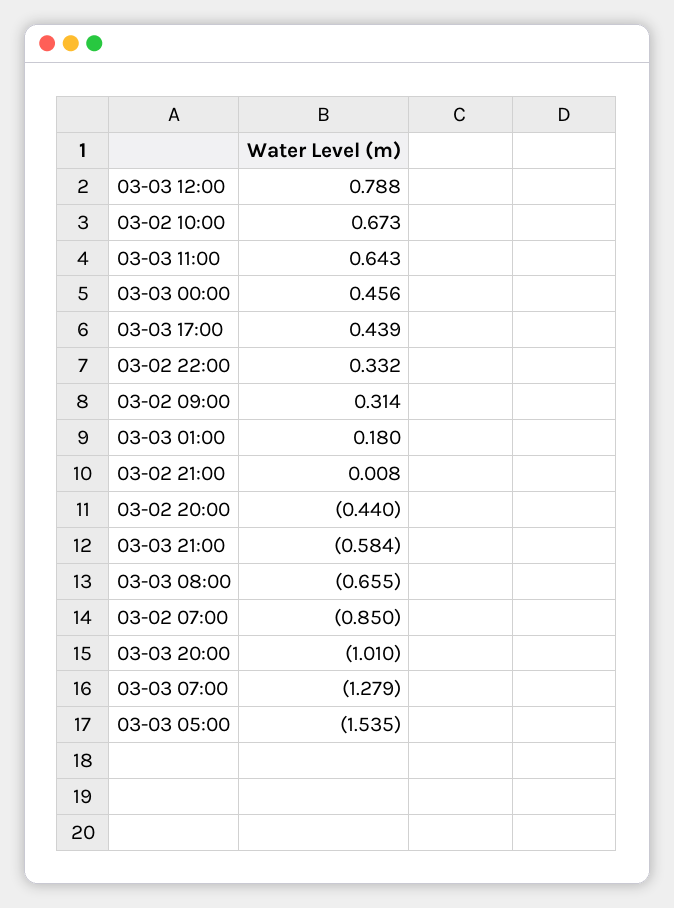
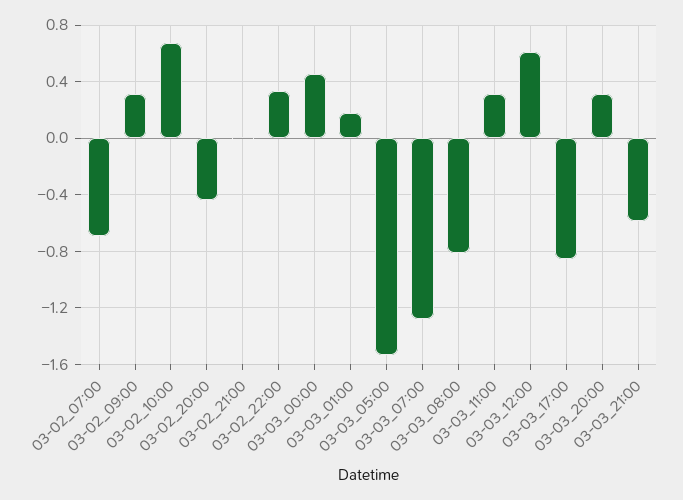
03-03 12:00: 0.788 -> 0.6
03-03 11:00: 0.643 -> 0.3
03-03 17:00: 0.439 -> -0.85
03-03 08:00: -0.655 -> -0.8
03-02 07:00: -0.85 -> -0.7
03-03 20:00: -1.01 -> 0.3

